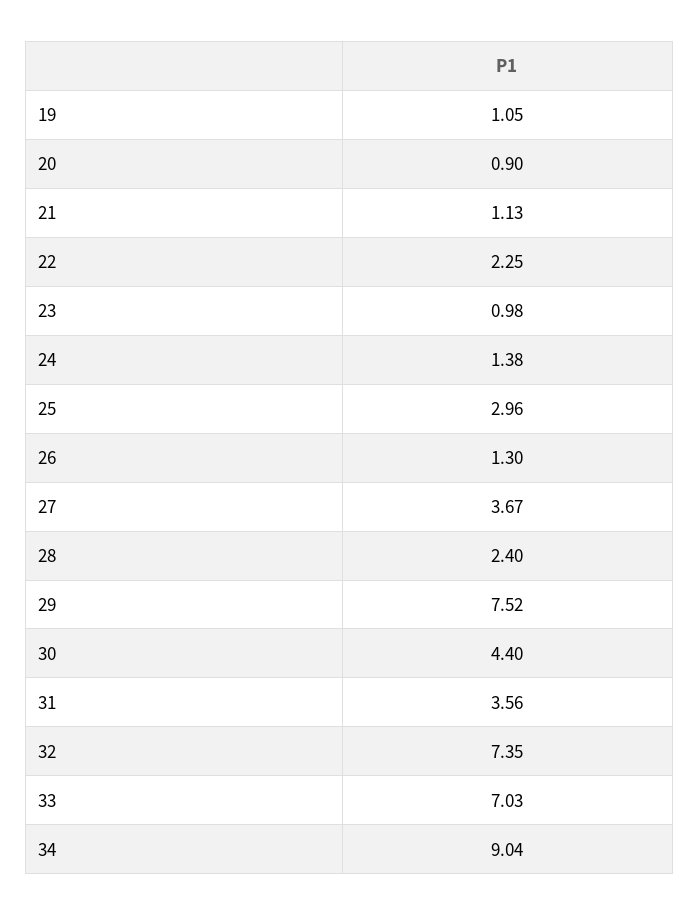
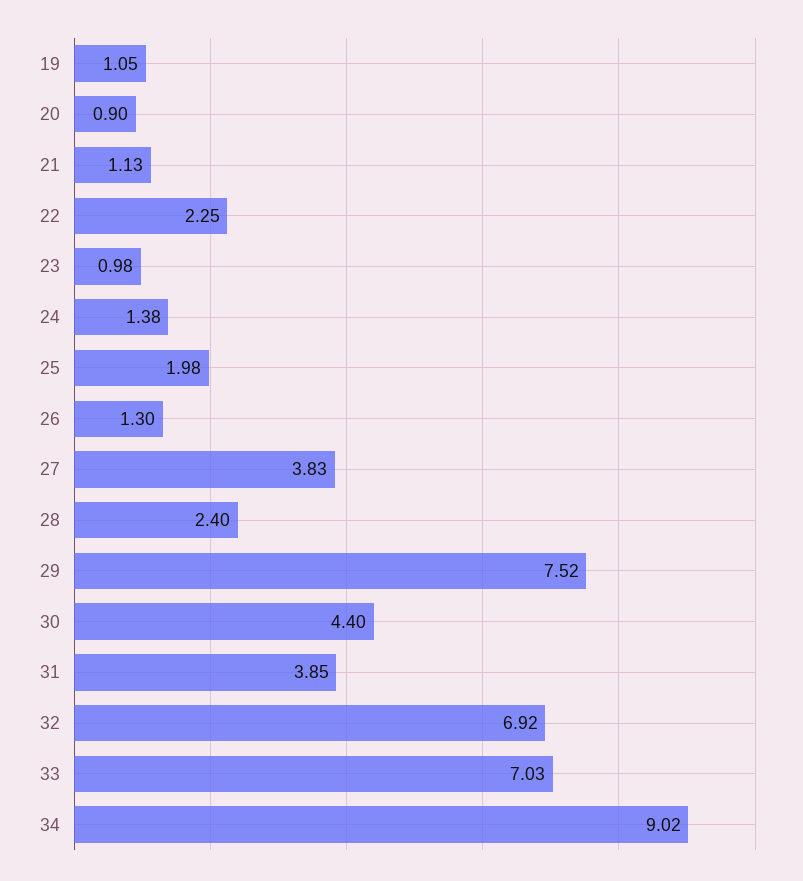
25: 2.96 -> 1.98
27: 3.67 -> 3.83
31: 3.56 -> 3.85
32: 7.35 -> 6.92
34: 9.04 -> 9.02

